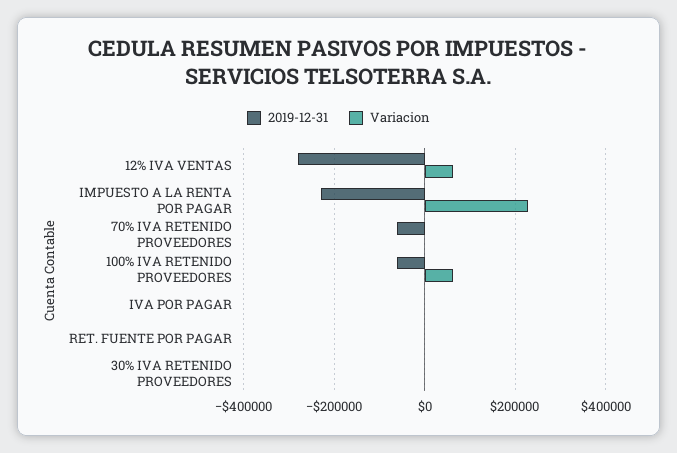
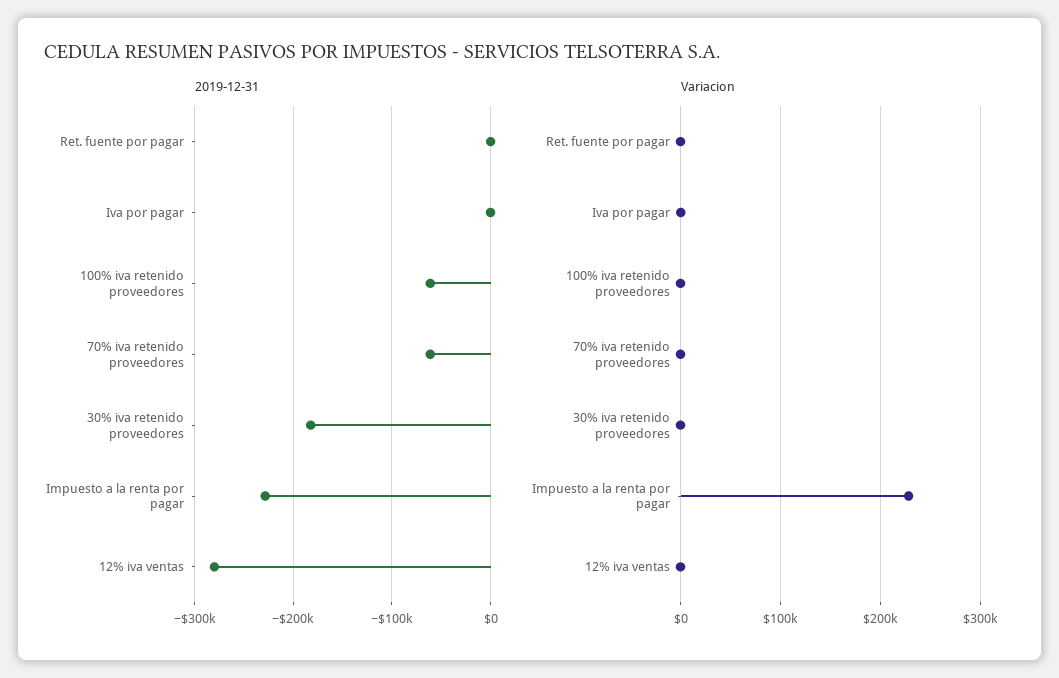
Variacion, 12% IVA VENTAS: 60000 -> 0
Variacion, 100% IVA RETENIDO PROVEEDORES: 60000 -> 0
2019-12-31, 30% IVA RETENIDO PROVEEDORES: 0 -> -180000

